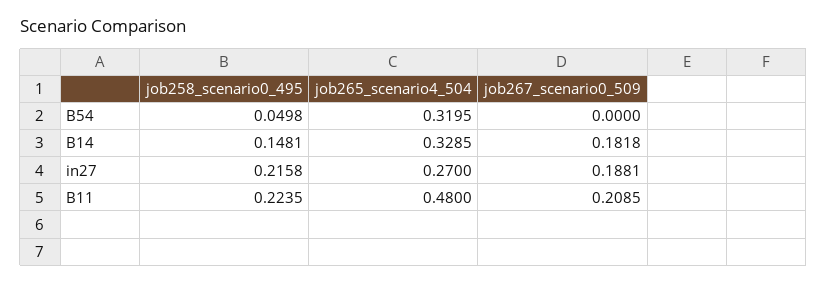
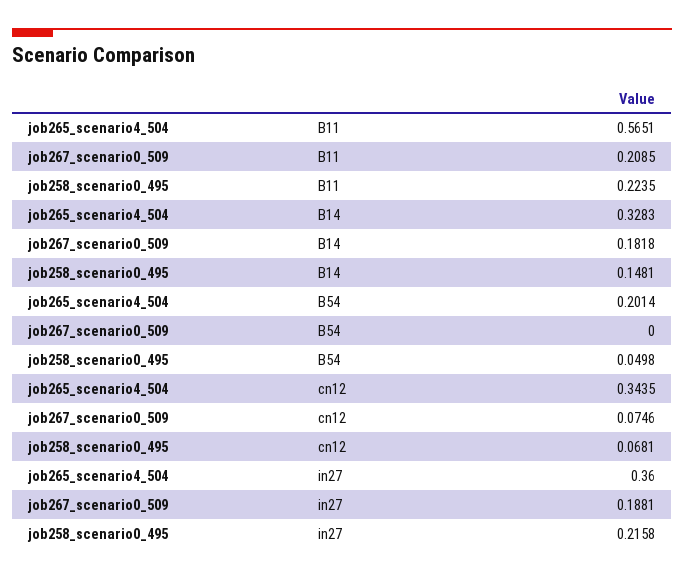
job265_scenario4_504, B54: 0.3195 -> 0.2014
job265_scenario4_504, B14: 0.3285 -> 0.3283
job265_scenario4_504, in27: 0.27 -> 0.36
job265_scenario4_504, B11: 0.48 -> 0.5651
job265_scenario4_504, cn12: none -> 0.3435
job267_scenario0_509, cn12: none -> 0.0746
job258_scenario0_495, cn12: none -> 0.0681

